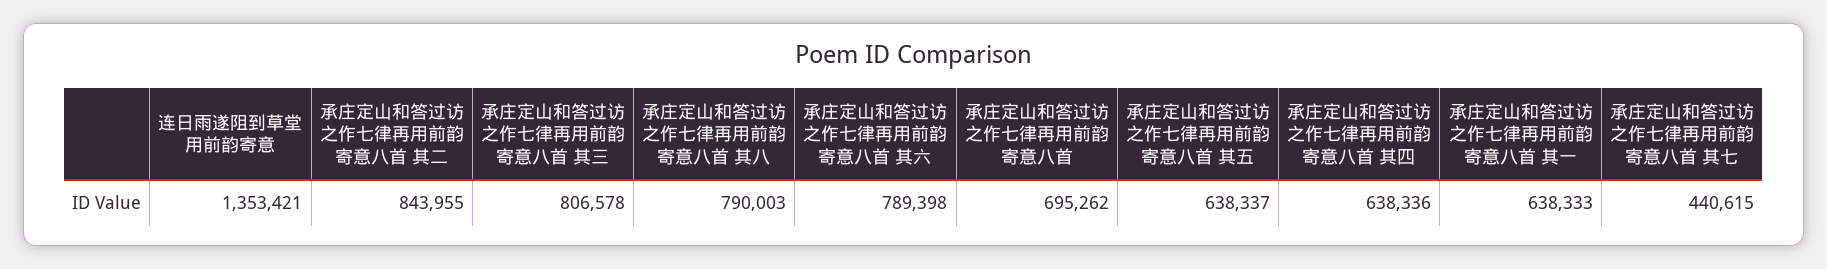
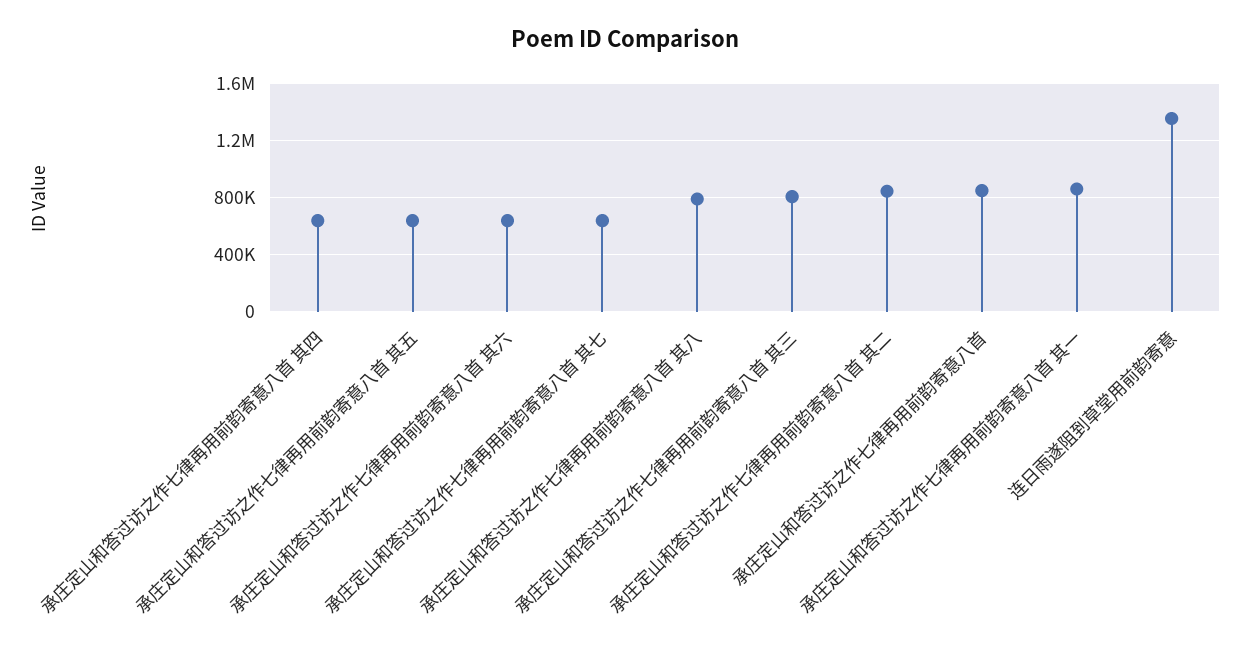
承庄定山和答过访之作七律再用前韵寄意八首 其六: 789398 -> 650000
承庄定山和答过访之作七律再用前韵寄意八首: 695262 -> 850000
承庄定山和答过访之作七律再用前韵寄意八首 其一: 638333 -> 850000
承庄定山和答过访之作七律再用前韵寄意八首 其七: 440615 -> 650000

